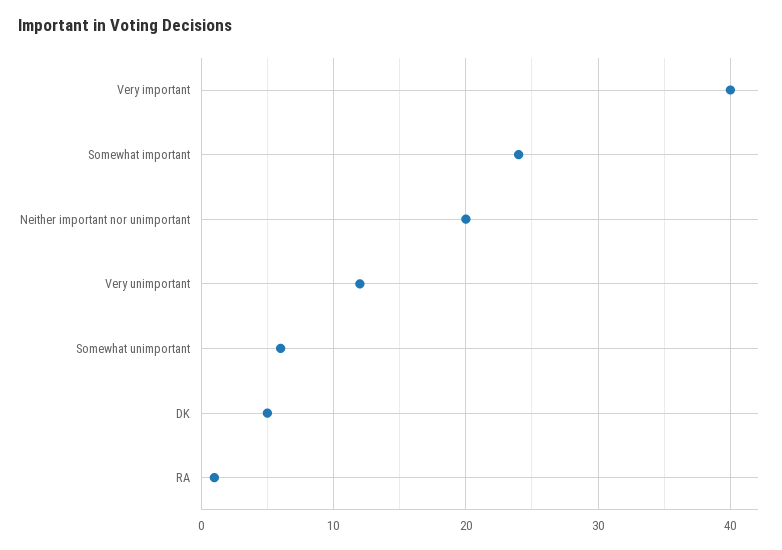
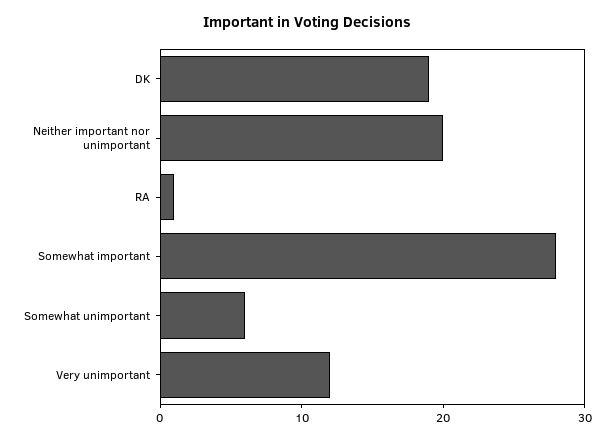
Very important: 40 -> none
Somewhat important: 24 -> 28
DK: 5 -> 19

